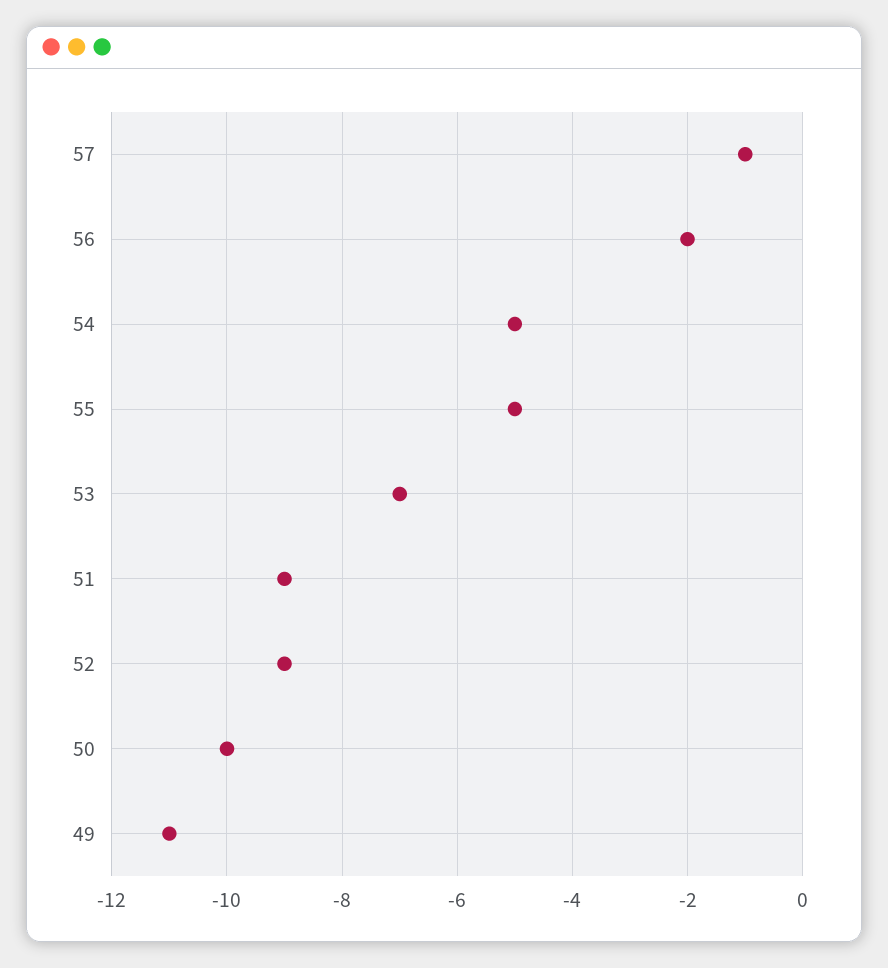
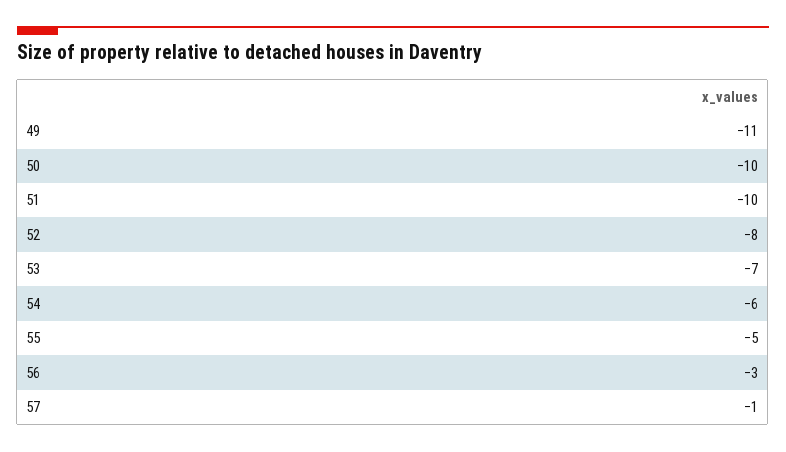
56: -2 -> -3
54: -5 -> -6
51: -9 -> -10
52: -9 -> -8

